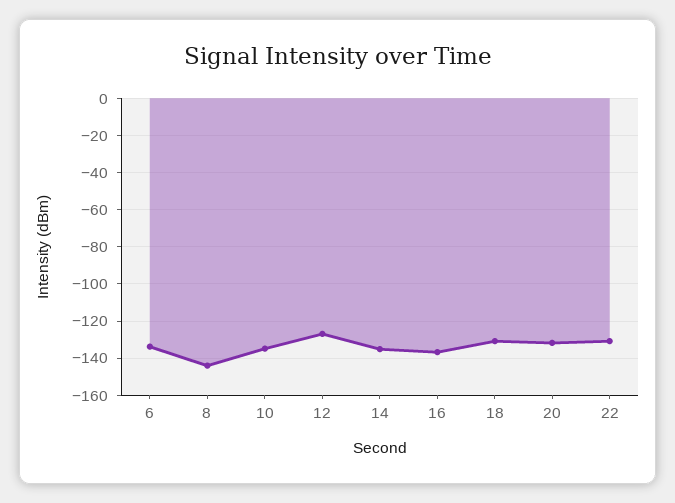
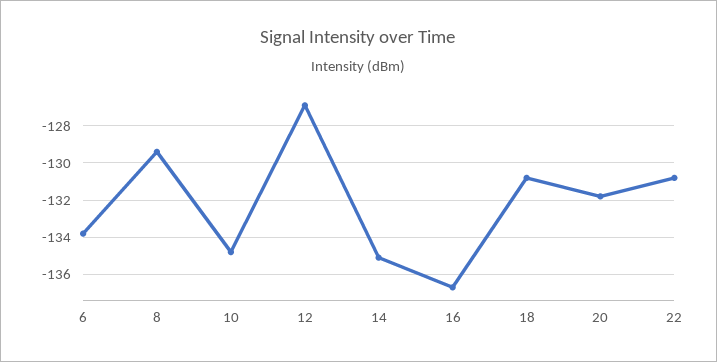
8: -145 -> -129.5

